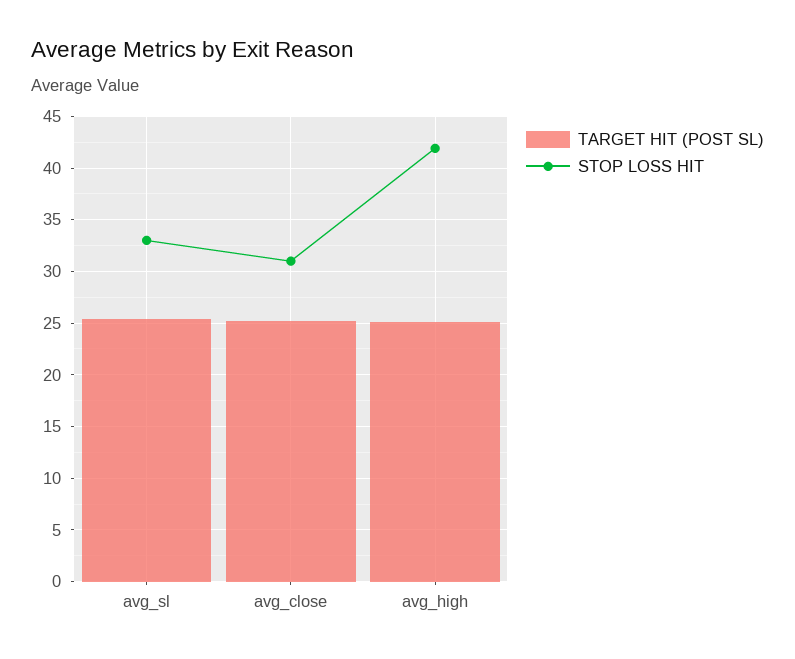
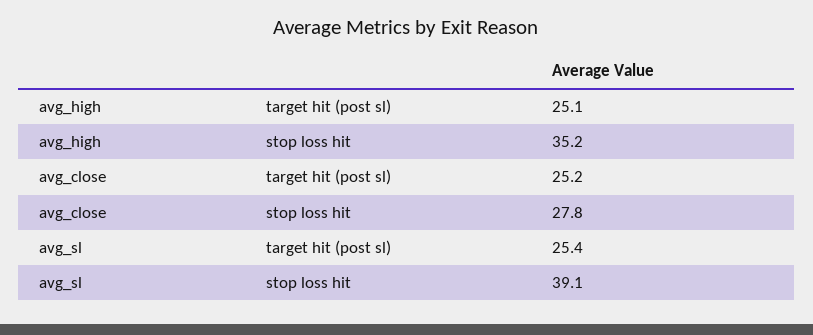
STOP LOSS HIT, avg_sl: 33 -> 39.1
STOP LOSS HIT, avg_close: 31 -> 27.8
STOP LOSS HIT, avg_high: 42 -> 35.2

